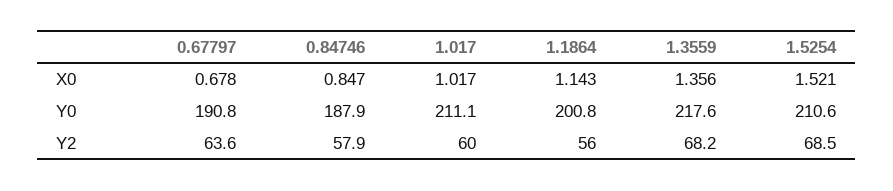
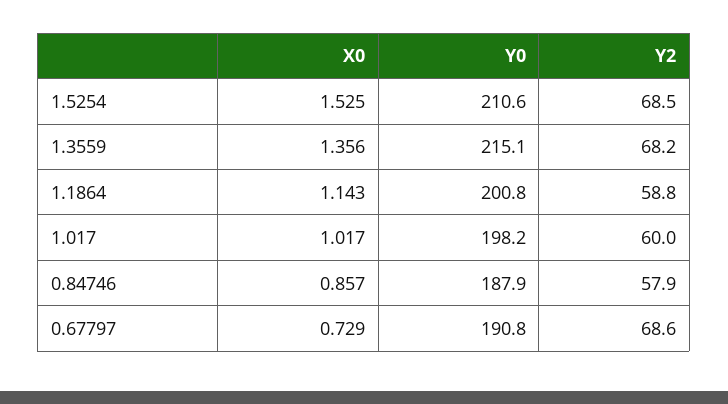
0.67797, X0: 0.678 -> 0.729
0.84746, X0: 0.847 -> 0.857
1.5254, X0: 1.521 -> 1.525
1.017, Y0: 211.1 -> 198.2
1.3559, Y0: 217.6 -> 215.1
0.67797, Y2: 63.6 -> 68.6
1.1864, Y2: 56 -> 58.8

